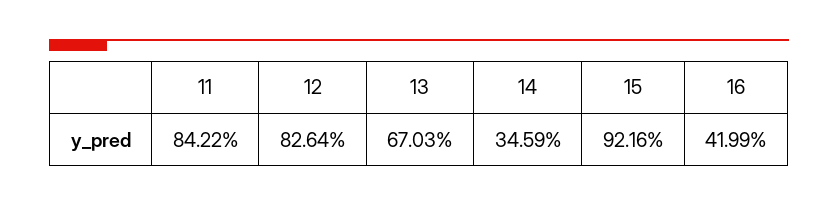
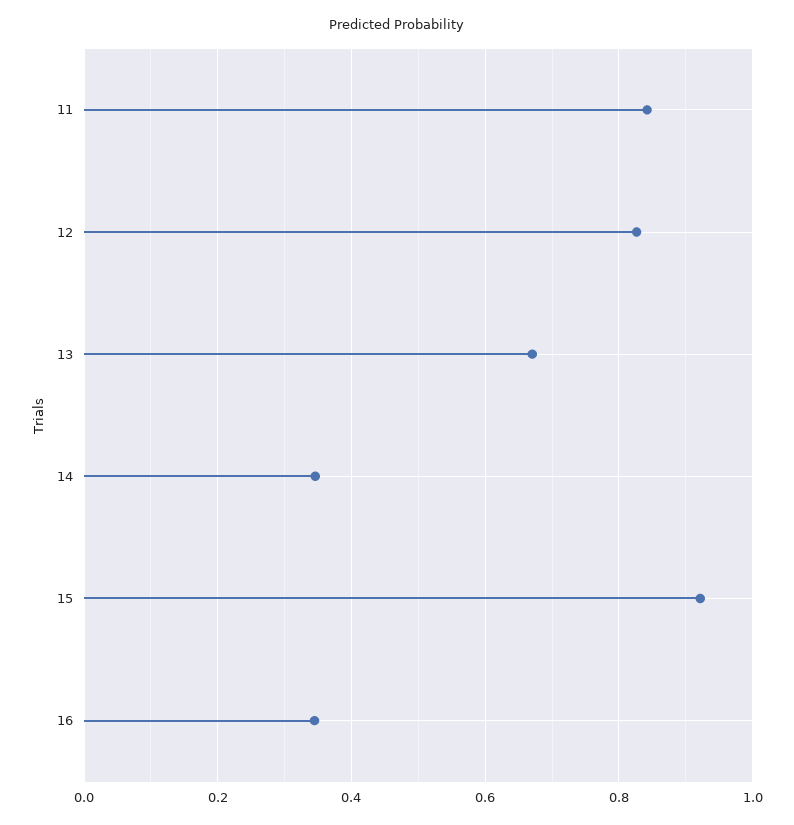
16: 0.4199 -> 0.34

